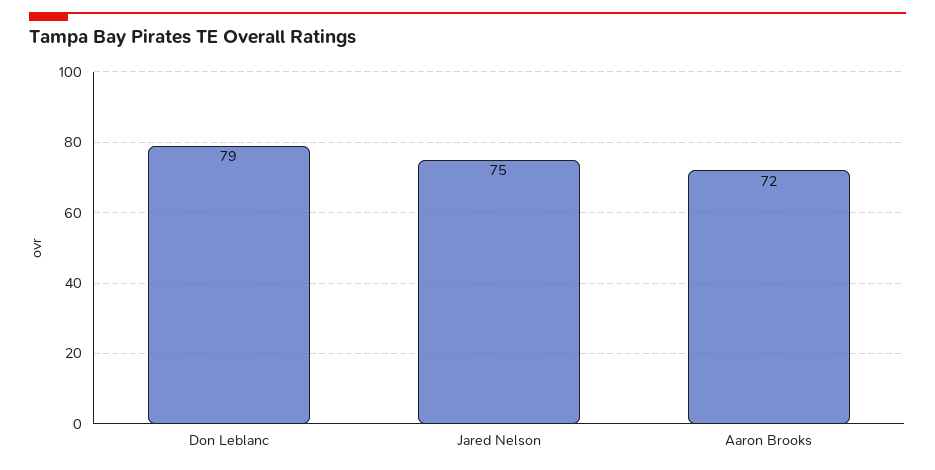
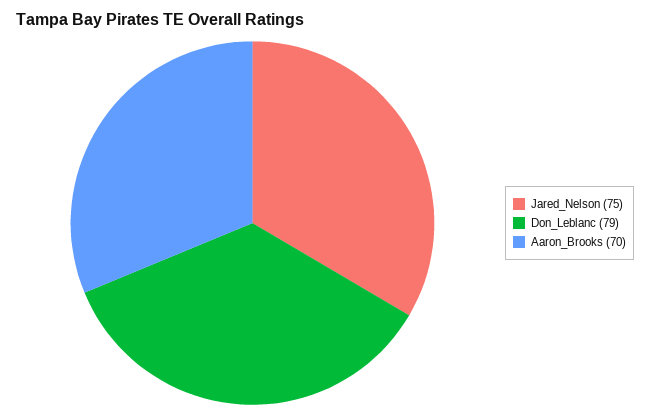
Aaron Brooks: 72 -> 70

